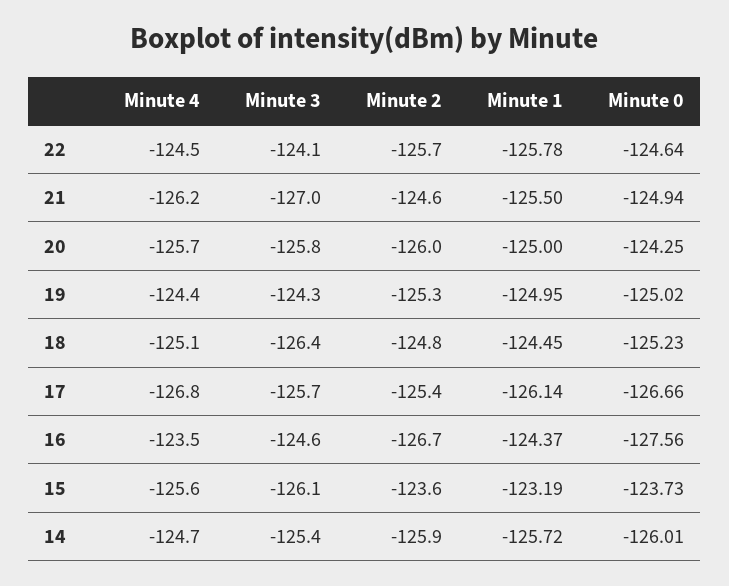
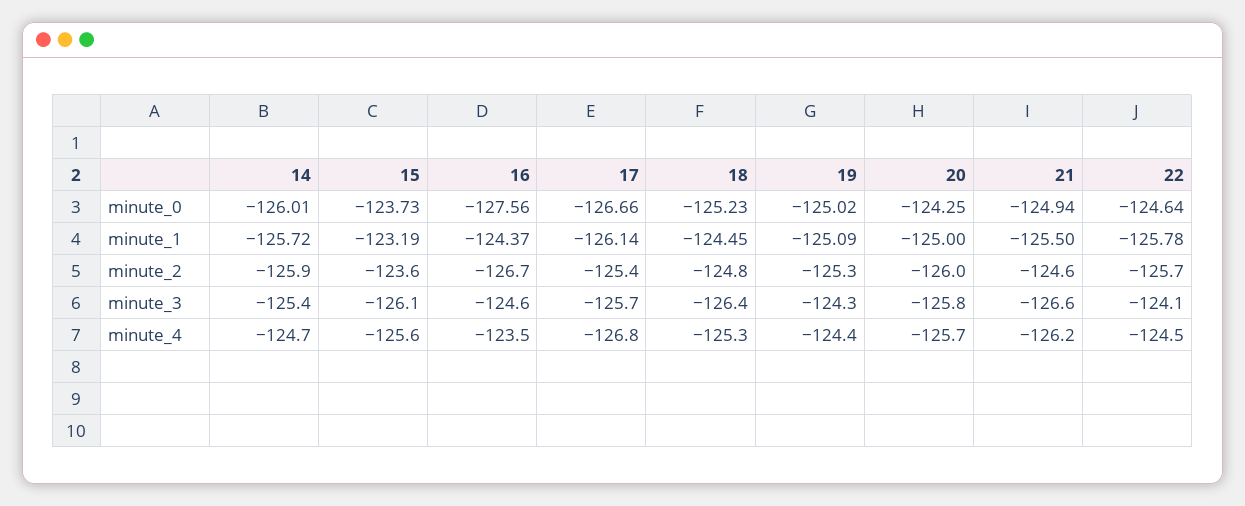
Minute 3, 21: -127 -> -126.6
Minute 1, 19: -124.95 -> -125.09
Minute 4, 18: -125.1 -> -125.3

